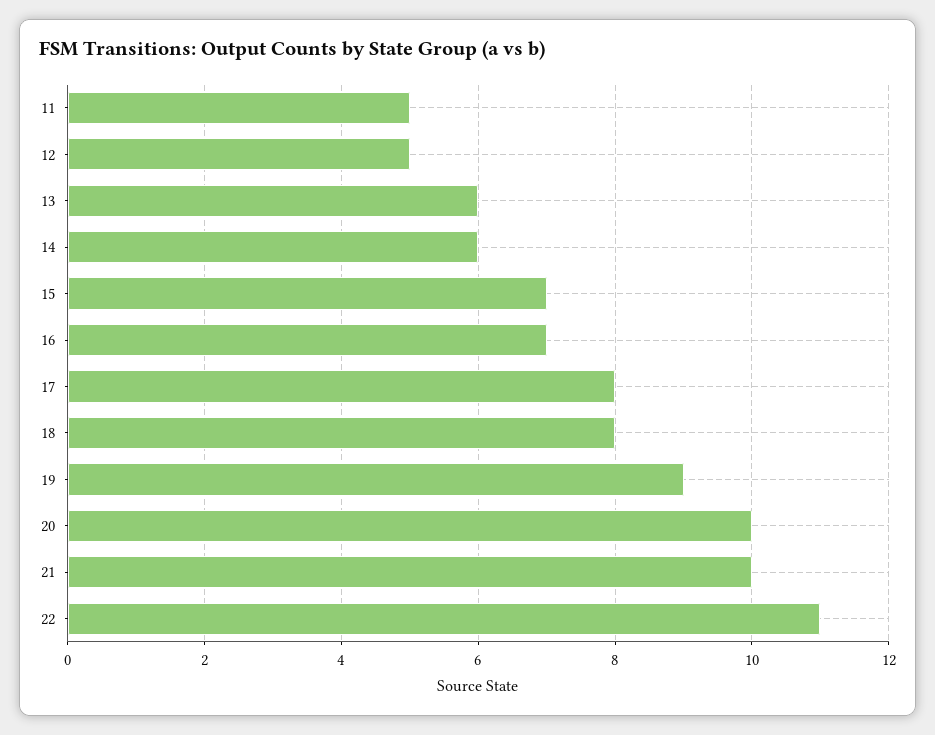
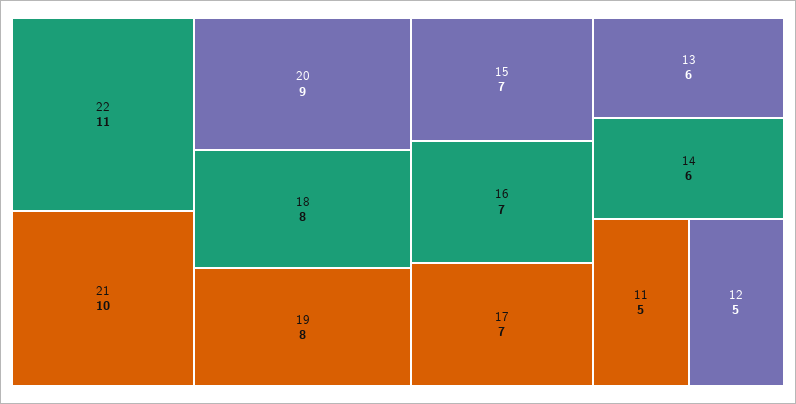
17: 8 -> 7
19: 9 -> 8
20: 10 -> 9

